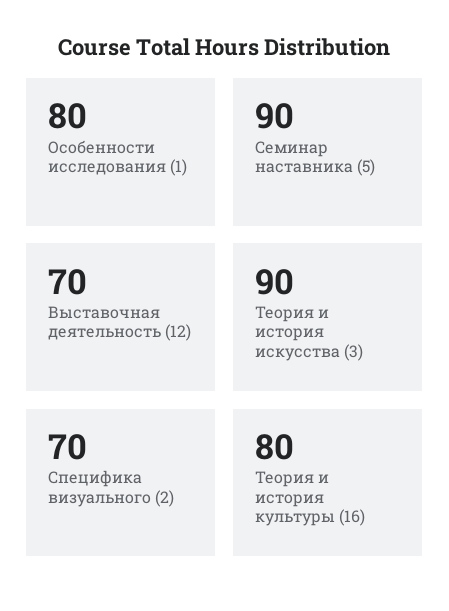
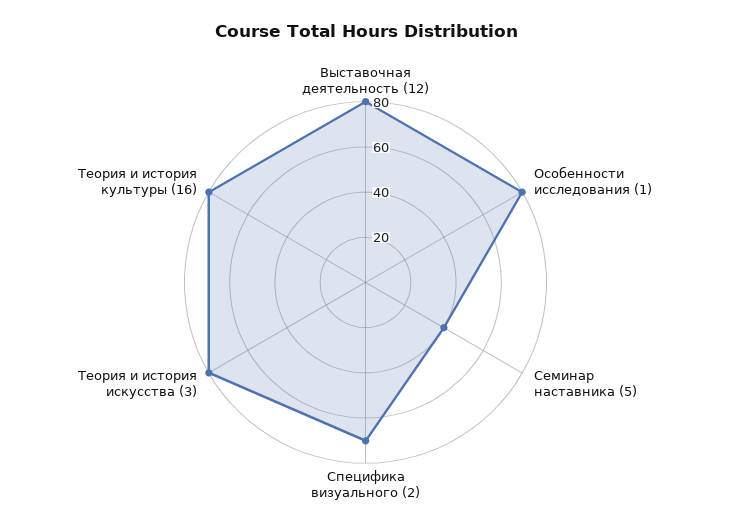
Семинар наставника (5): 90 -> 40
Выставочная деятельность (12): 70 -> 80
Теория и история искусства (3): 90 -> 80

